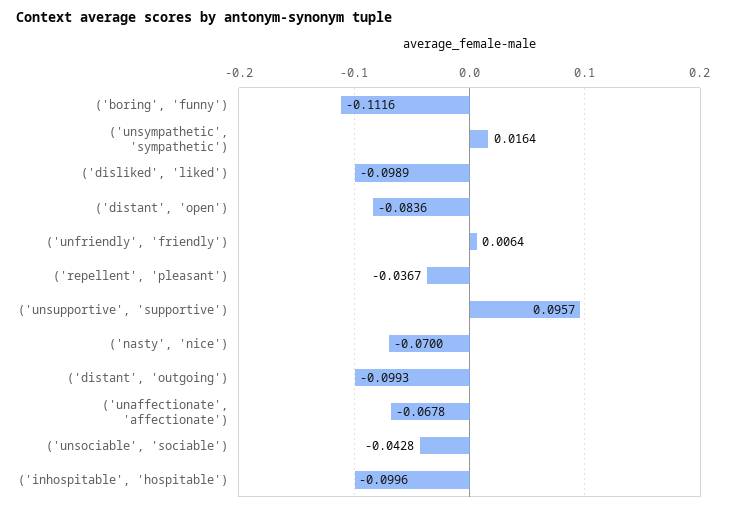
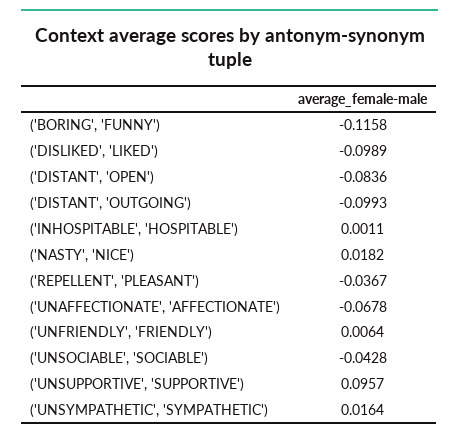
('boring', 'funny'): -0.1116 -> -0.1158
('nasty', 'nice'): -0.07 -> 0.0182
('inhospitable', 'hospitable'): -0.0996 -> 0.0011

